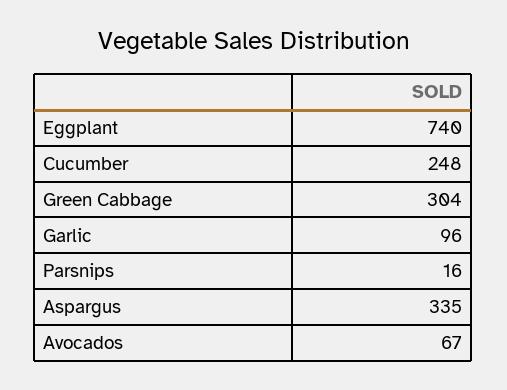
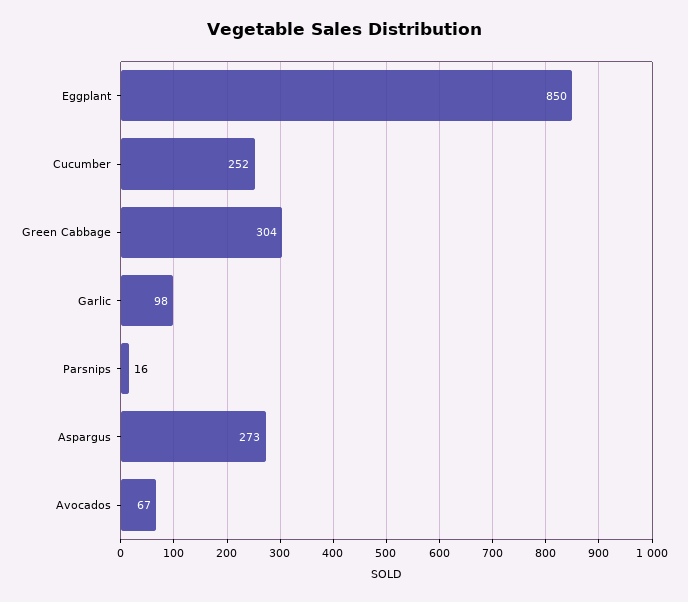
Eggplant: 740 -> 850
Cucumber: 248 -> 252
Garlic: 96 -> 98
Aspargus: 335 -> 273

